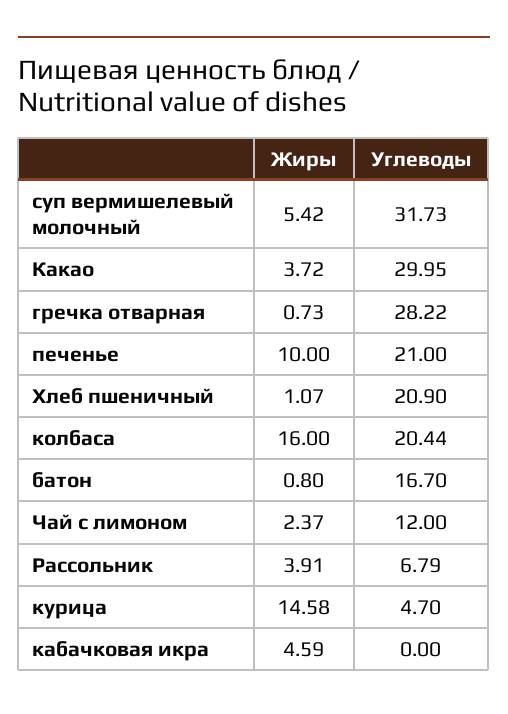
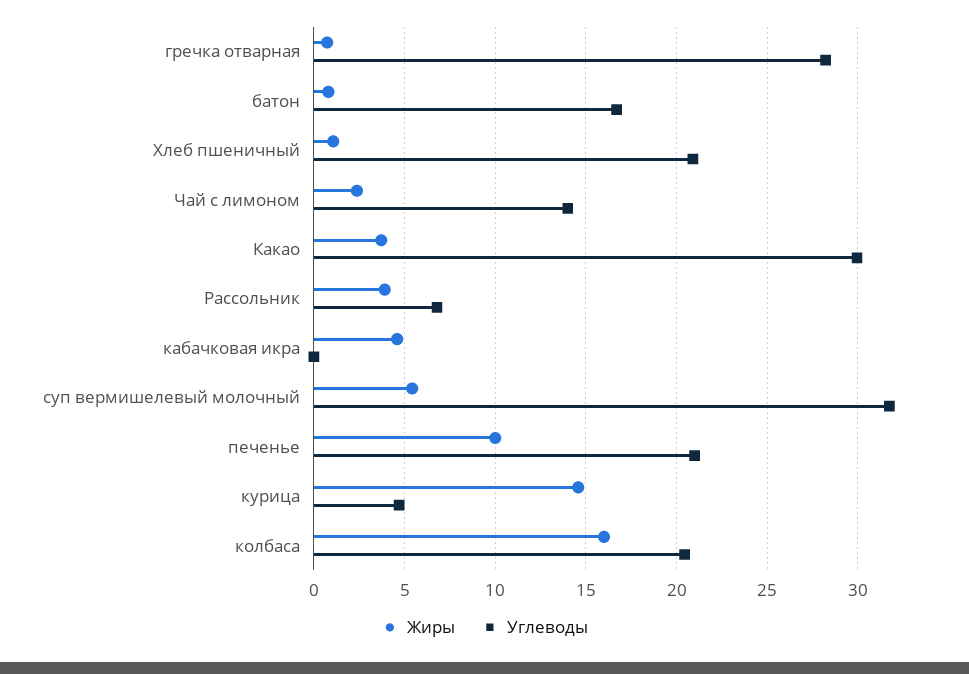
Углеводы, Чай с лимоном: 12 -> 14

